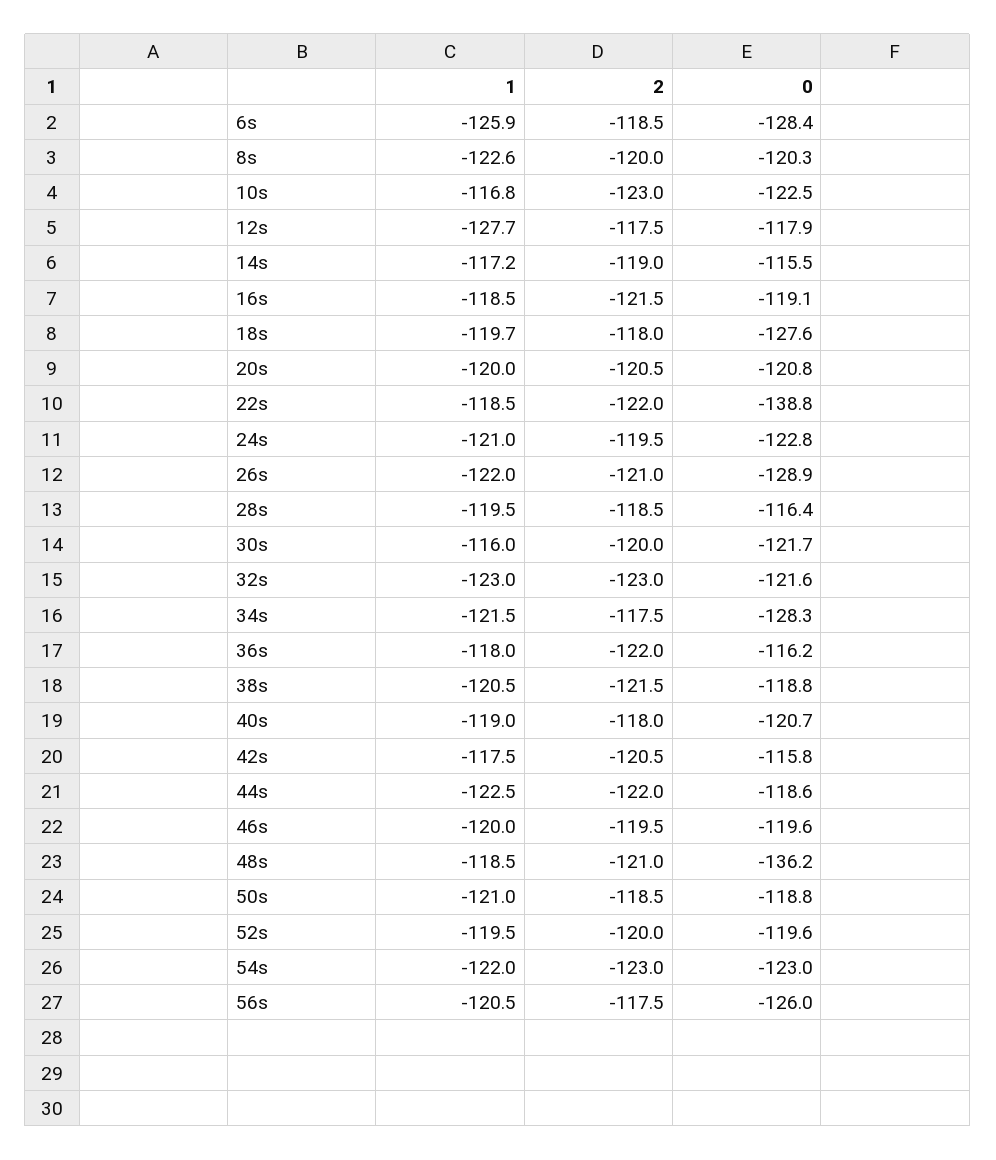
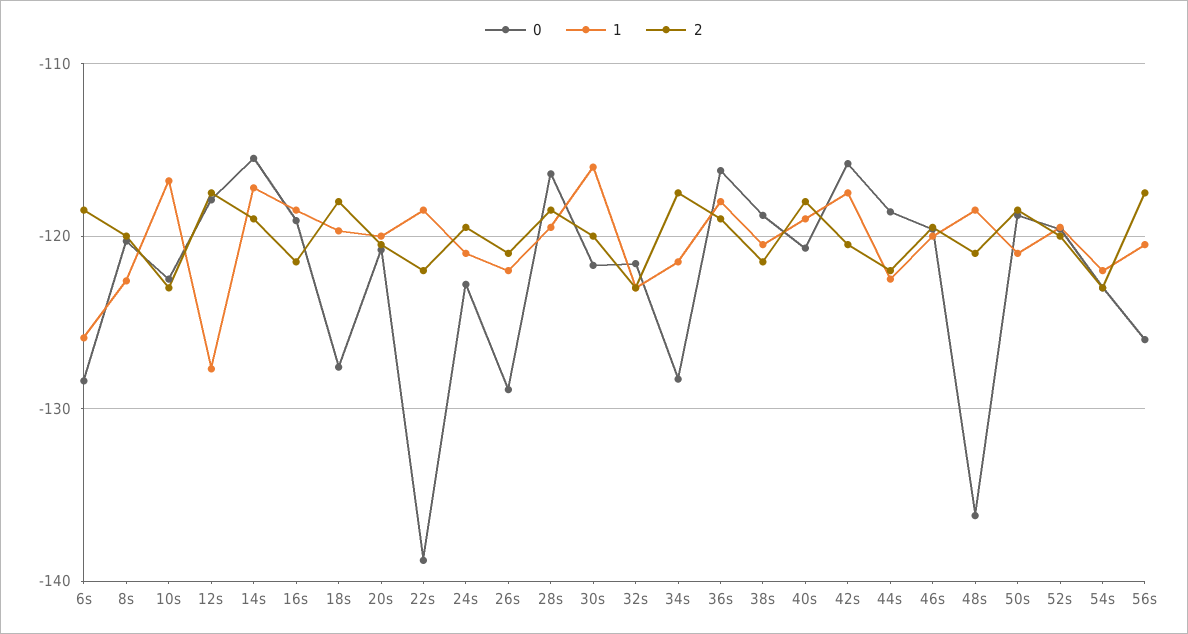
2, 36s: -122 -> -119

